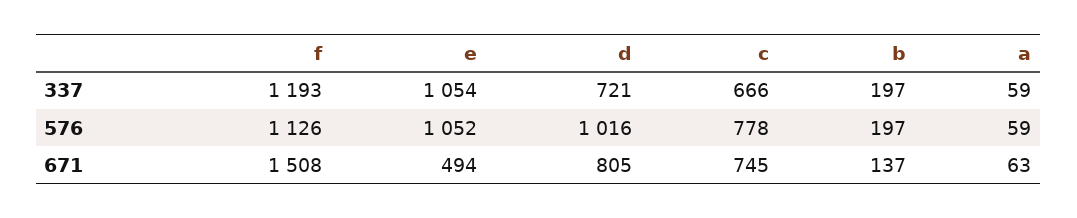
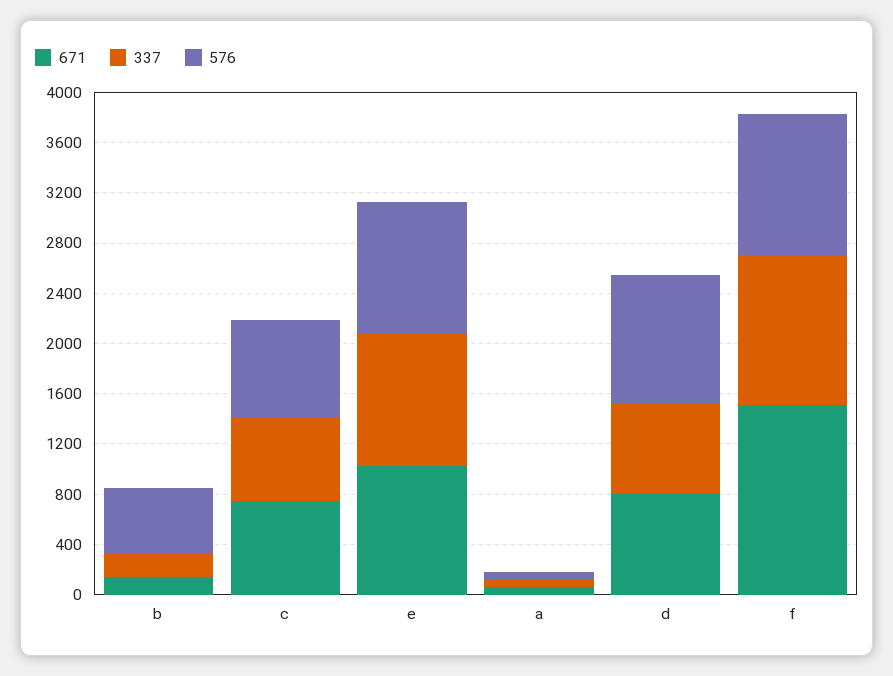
576, b: 197 -> 500
671, e: 494 -> 1000

